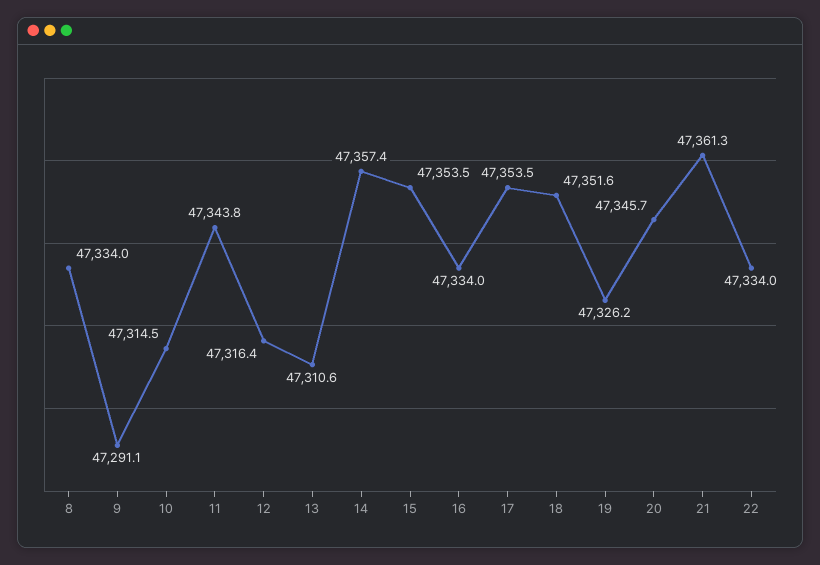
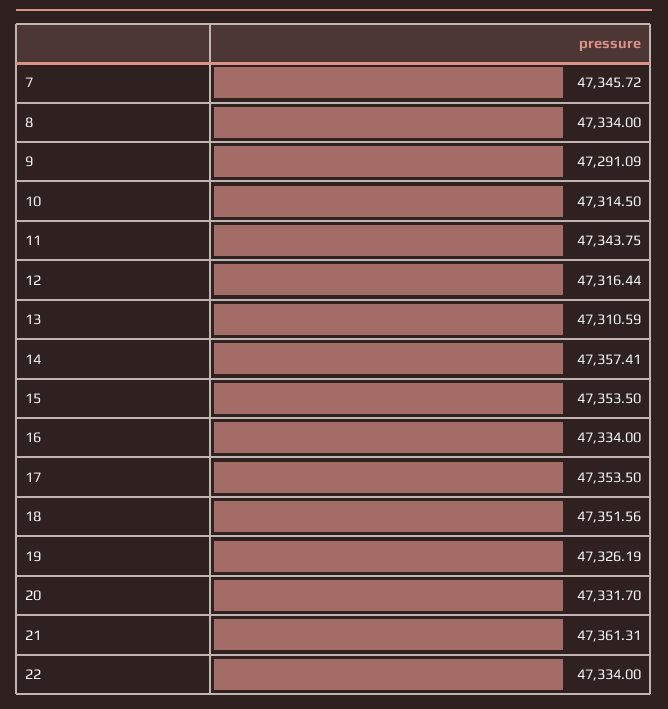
20: 47345.7 -> 47331.7
7: none -> 47345.72

